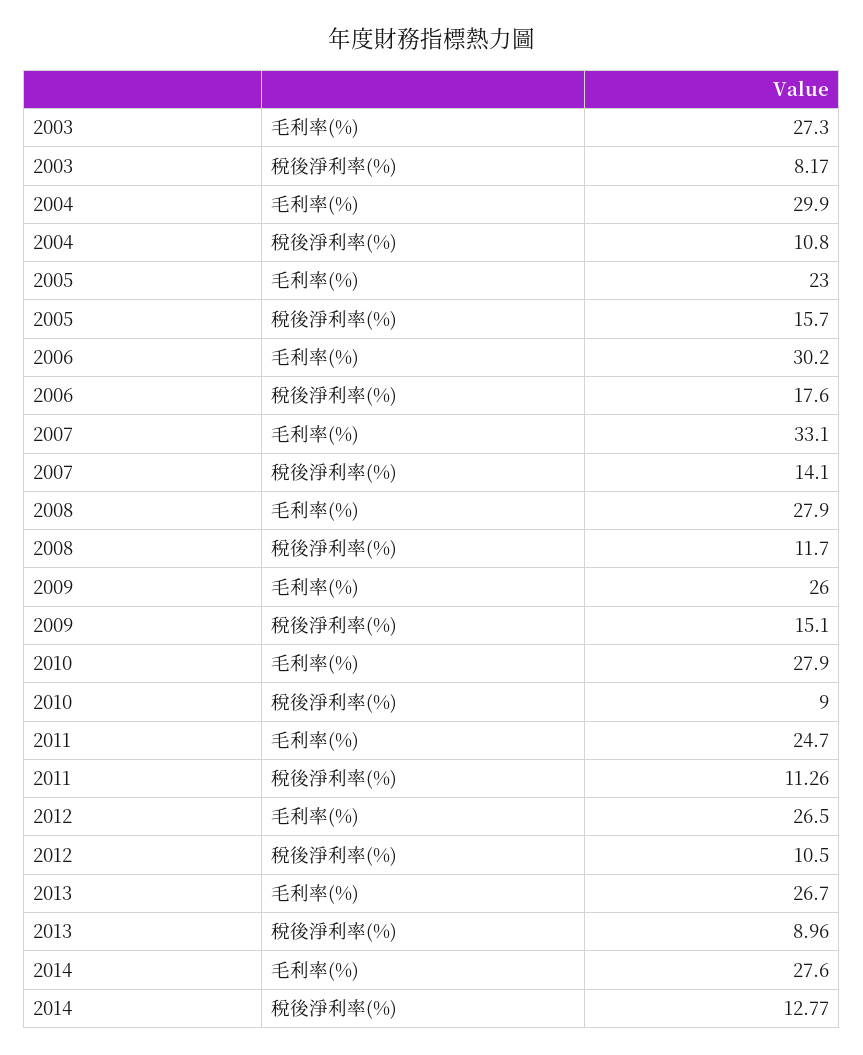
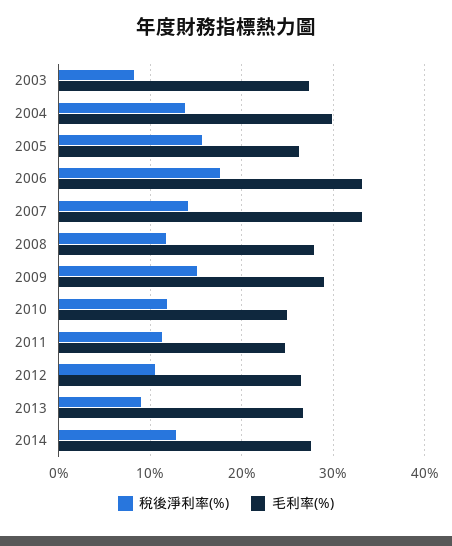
稅後淨利率(%), 2004: 10.8 -> 14
毛利率(%), 2005: 23 -> 26
毛利率(%), 2006: 30.2 -> 33
毛利率(%), 2009: 26 -> 29
毛利率(%), 2010: 27.9 -> 25
稅後淨利率(%), 2010: 9 -> 12

